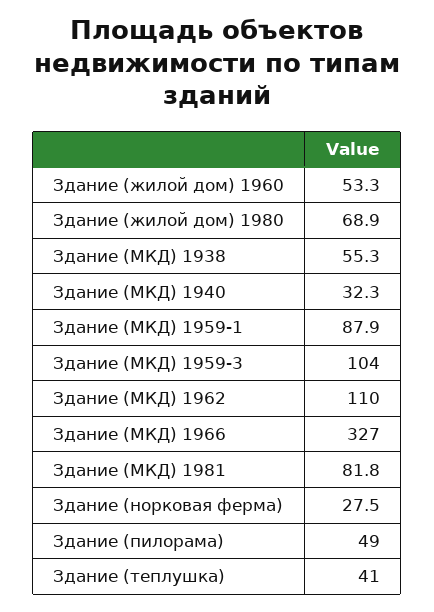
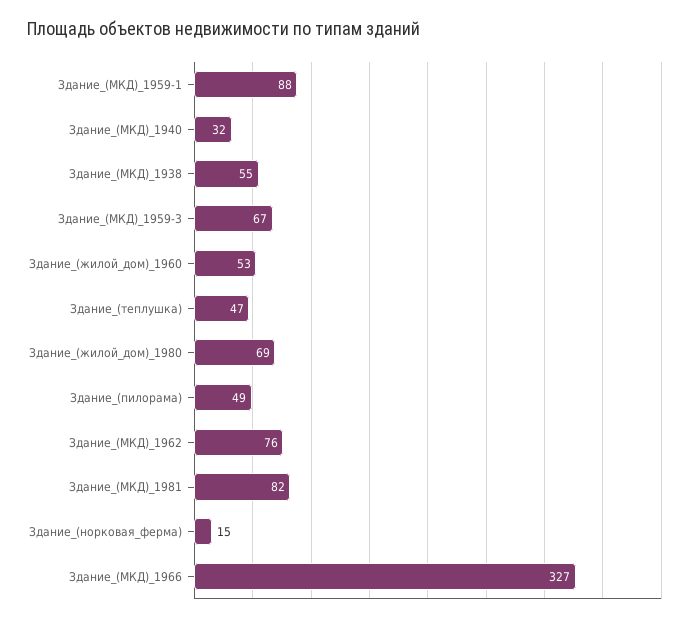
Здание (МКД) 1959-3: 104 -> 67
Здание (МКД) 1962: 110 -> 76
Здание (норковая ферма): 27.5 -> 15
Здание (теплушка): 41 -> 47

